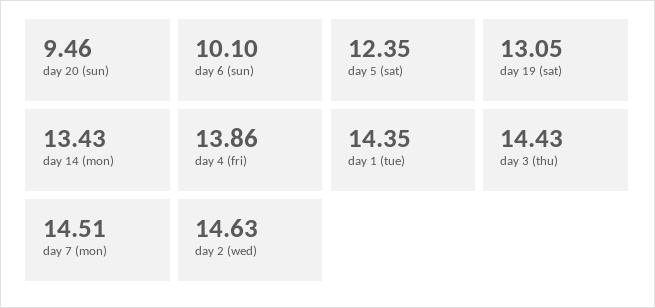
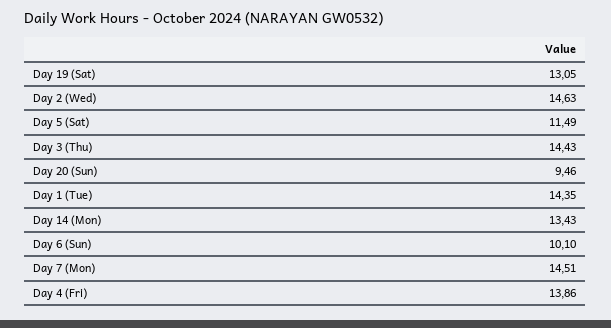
day 5 (sat): 12.35 -> 11.49

